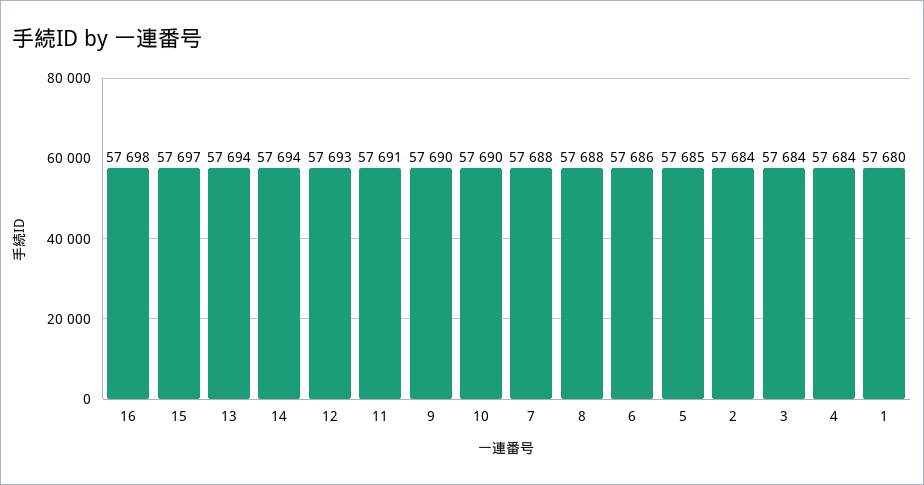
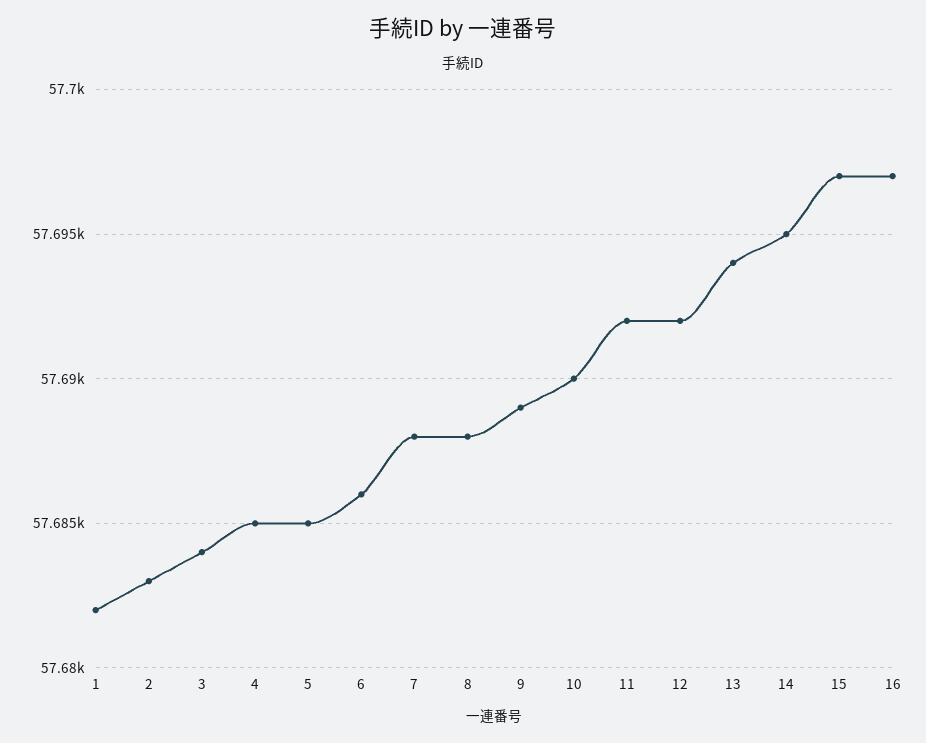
16: 57698 -> 57697
14: 57694 -> 57695
12: 57693 -> 57692
11: 57691 -> 57692
9: 57690 -> 57689
2: 57684 -> 57683
4: 57684 -> 57685
1: 57680 -> 57682

